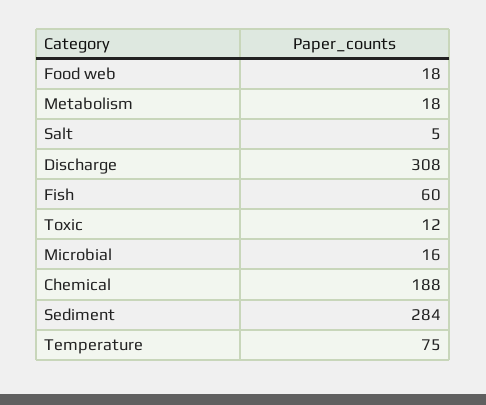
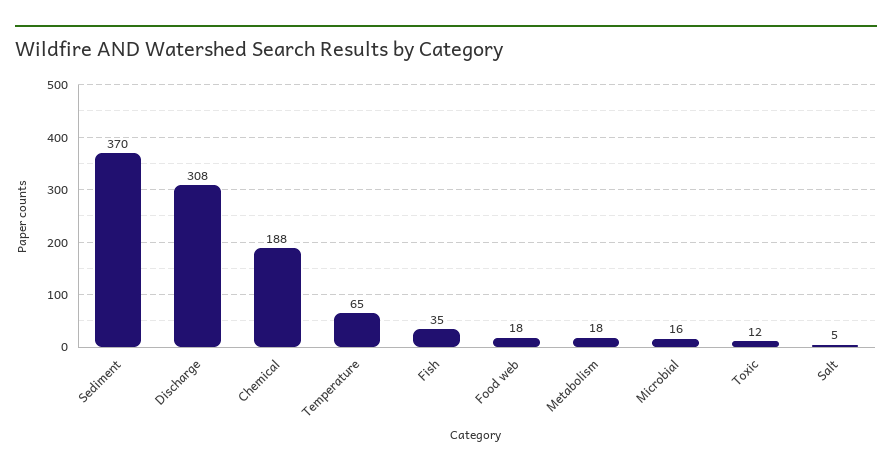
Fish: 60 -> 35
Sediment: 284 -> 370
Temperature: 75 -> 65

